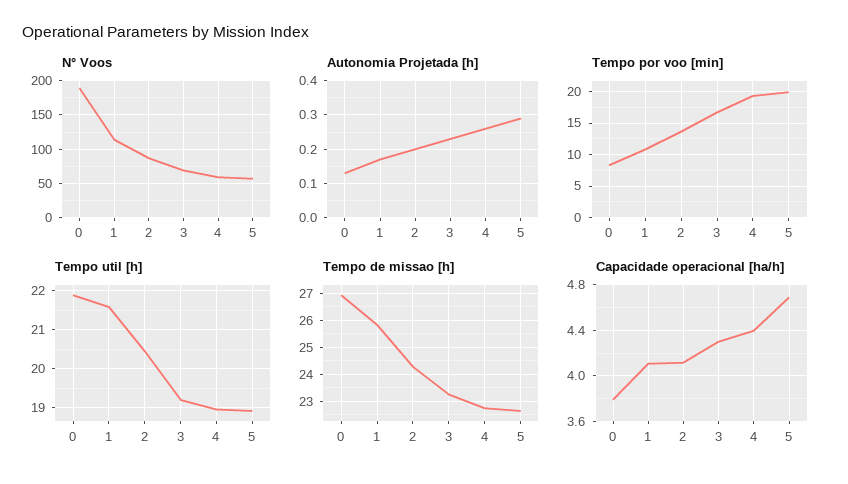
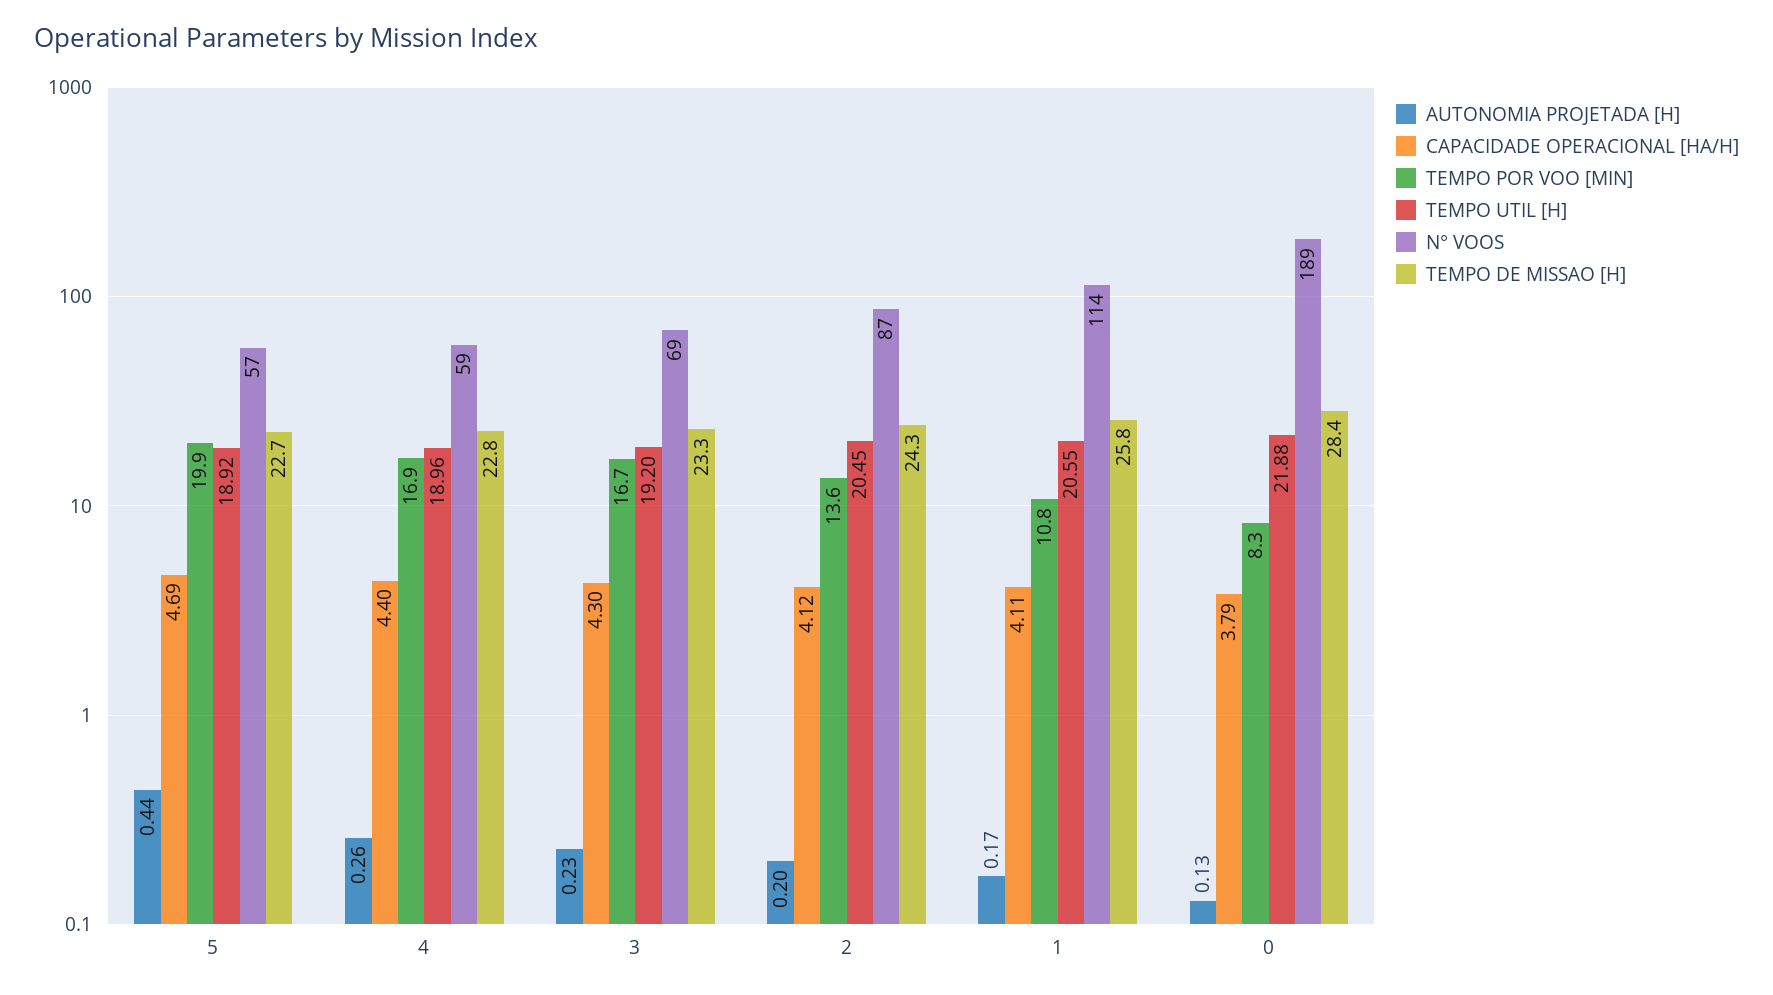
Autonomia Projetada [h], 5: 0.3 -> 0.44
Tempo por voo [min], 4: 19 -> 16.9
Tempo util [h], 1: 21.6 -> 20.55
Tempo de missao [h], 0: 27 -> 28.4

